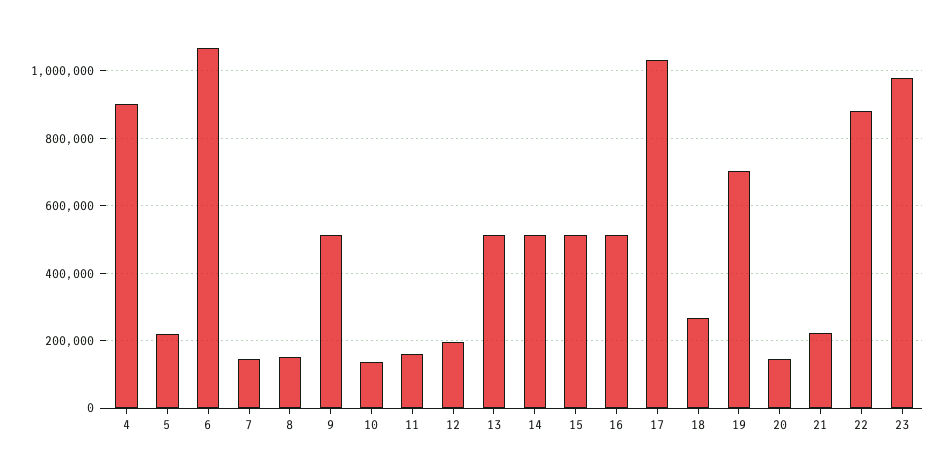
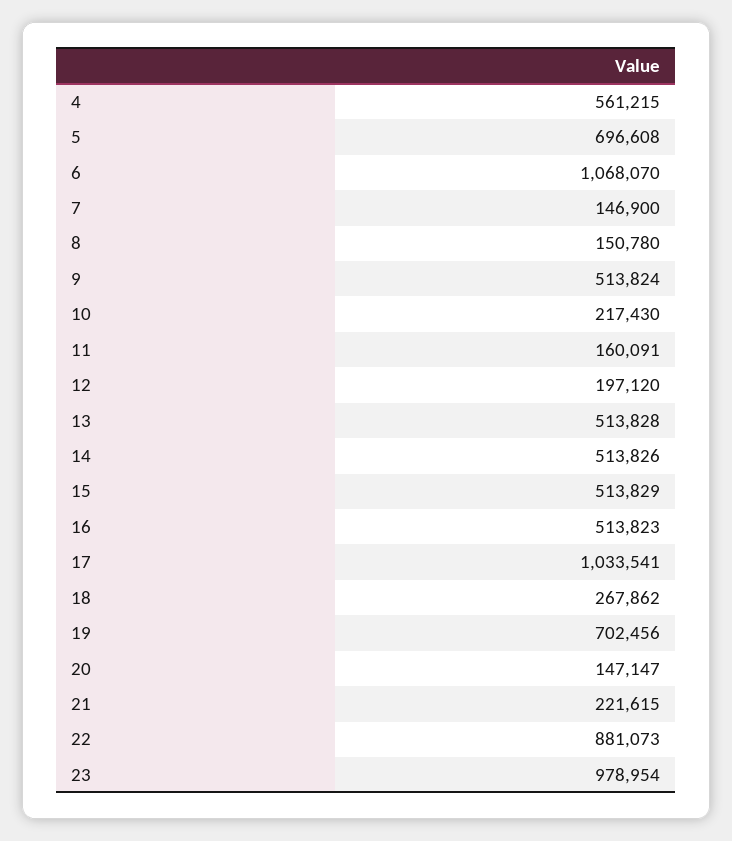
4: 900000 -> 561215
5: 220000 -> 696608
10: 140000 -> 217430

